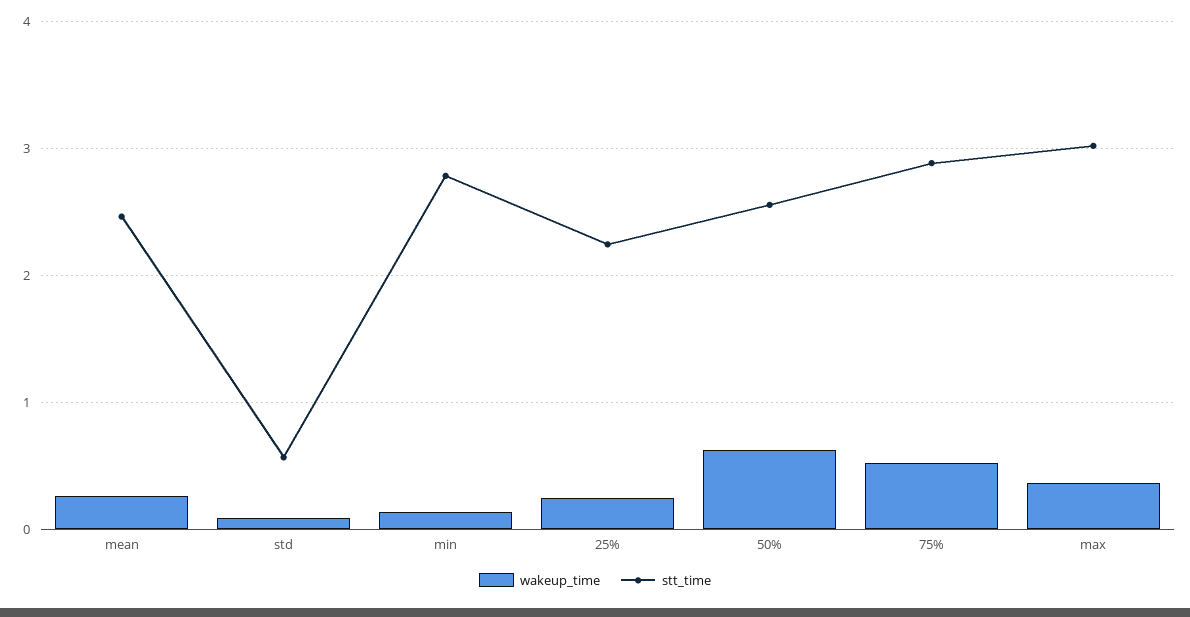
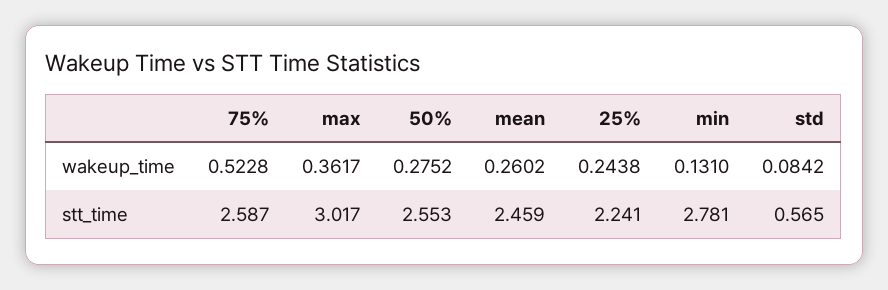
wakeup_time, 50%: 0.6 -> 0.2752
stt_time, 75%: 2.9 -> 2.587

